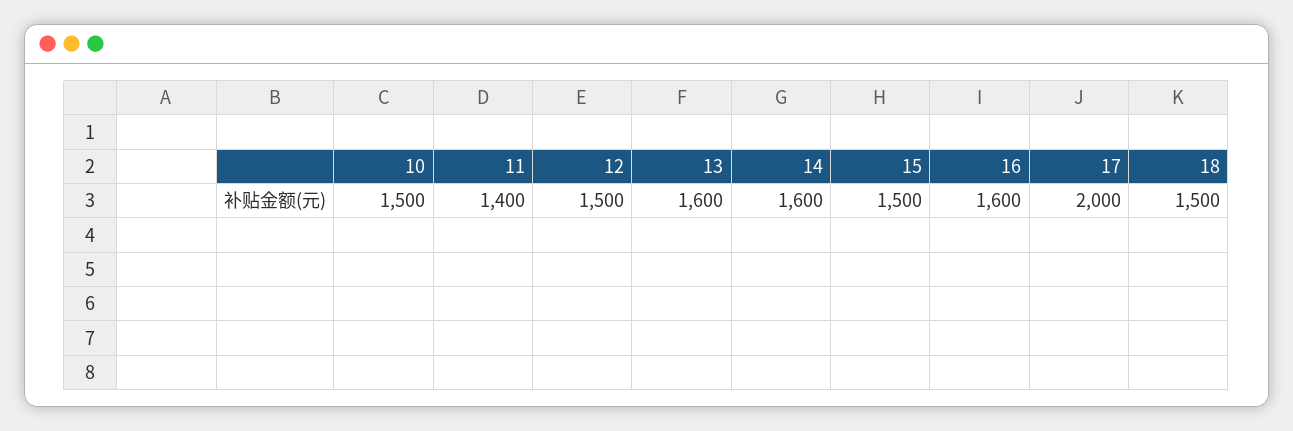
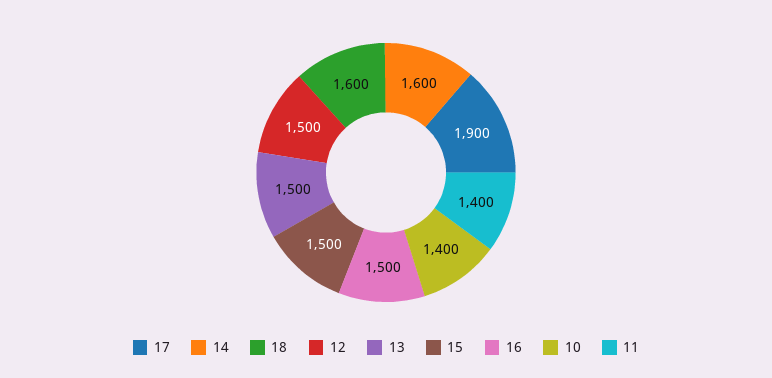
10: 1500 -> 1400
13: 1600 -> 1500
16: 1600 -> 1500
17: 2000 -> 1900
18: 1500 -> 1600

